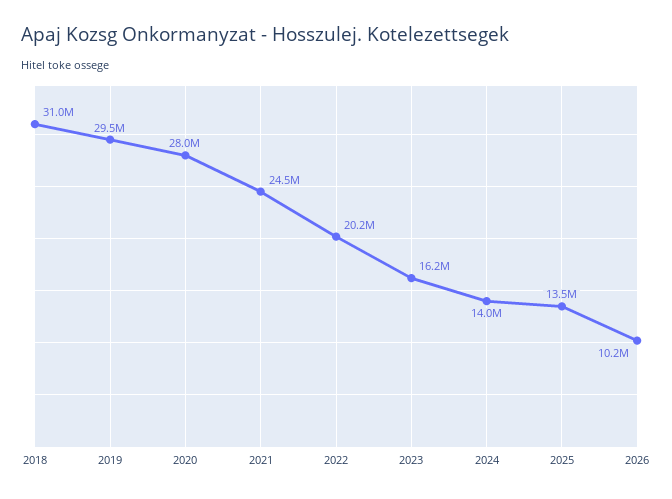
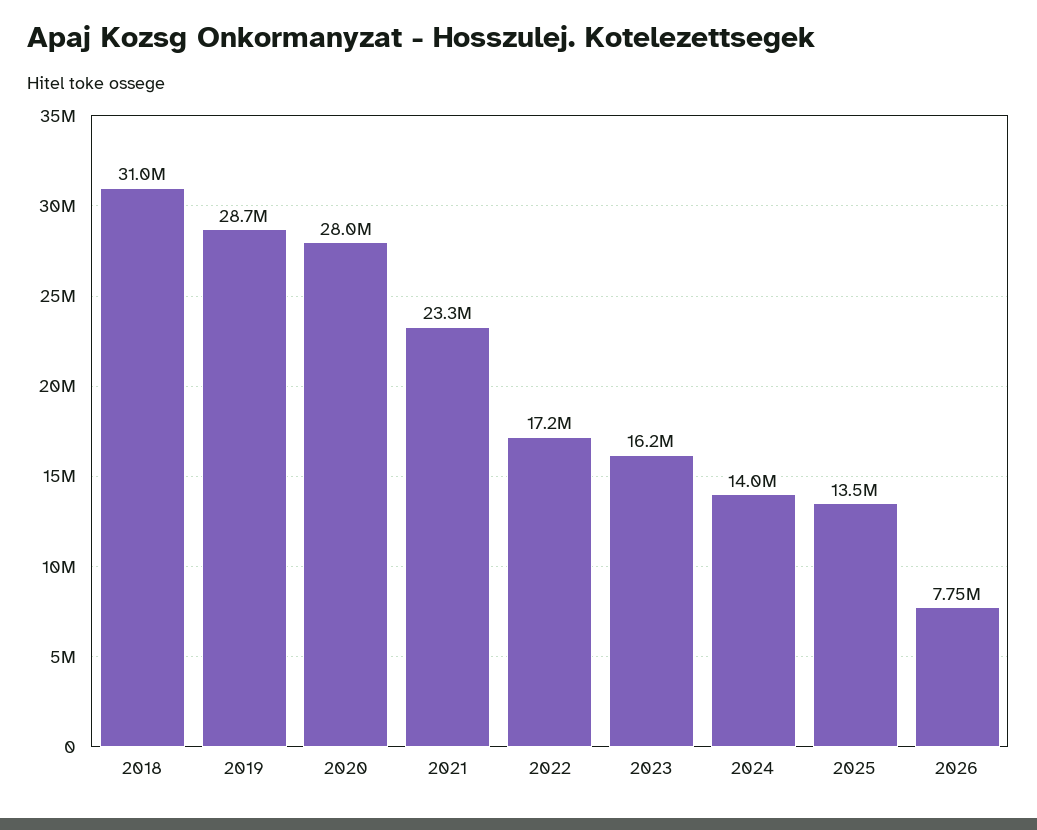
2019: 29500000 -> 28700000
2021: 24500000 -> 23300000
2022: 20200000 -> 17200000
2026: 10200000 -> 7750000

